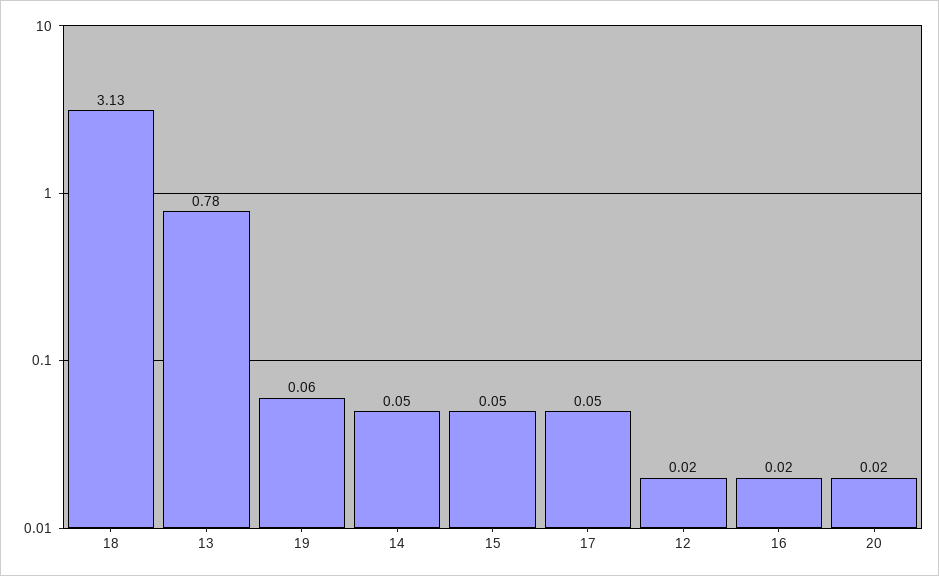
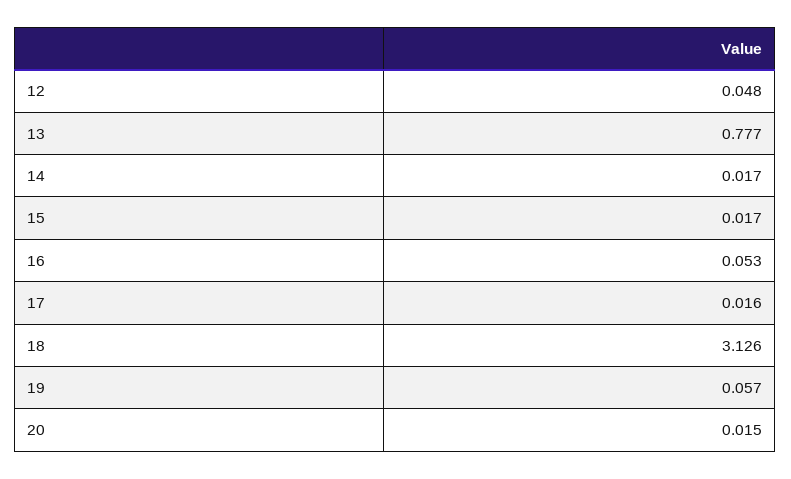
14: 0.05 -> 0.017
15: 0.05 -> 0.017
17: 0.05 -> 0.016
12: 0.02 -> 0.048
16: 0.02 -> 0.053

